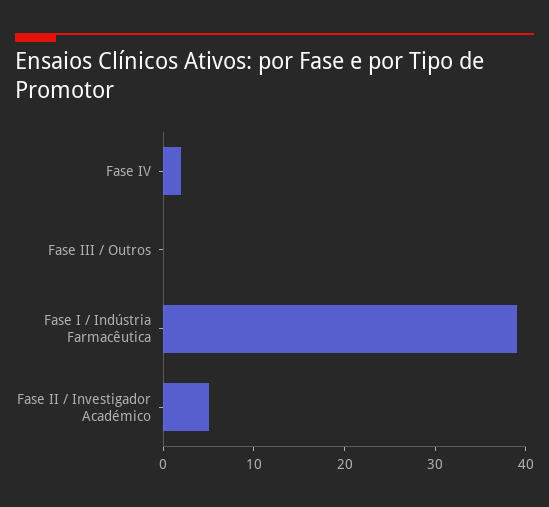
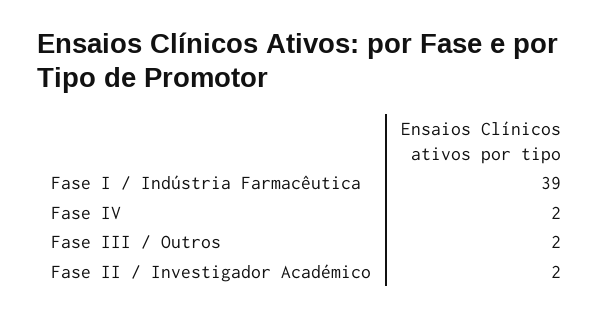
Fase III / Outros: 0 -> 2
Fase II / Investigador Académico: 5 -> 2

